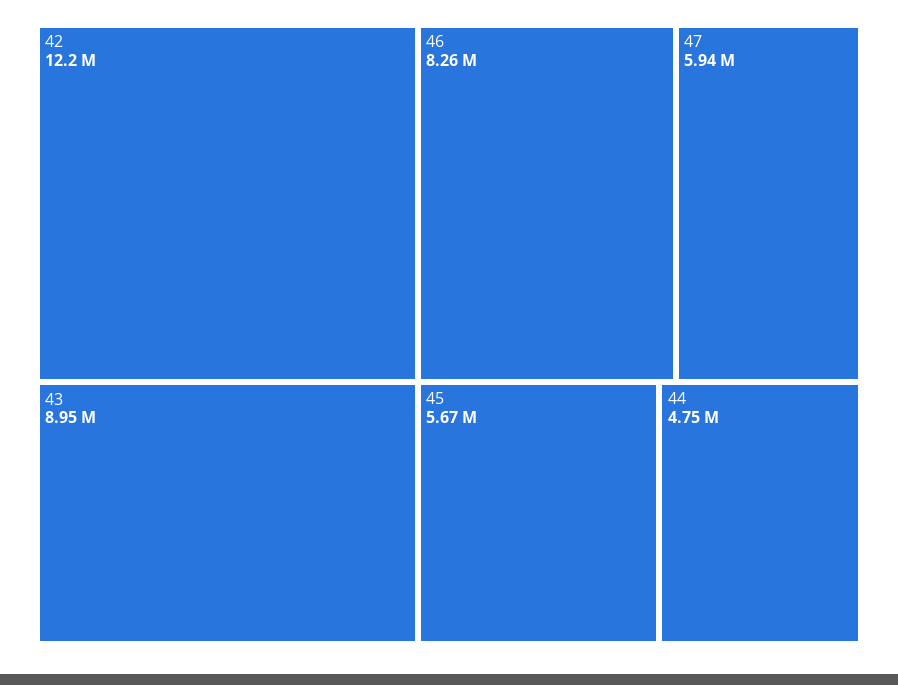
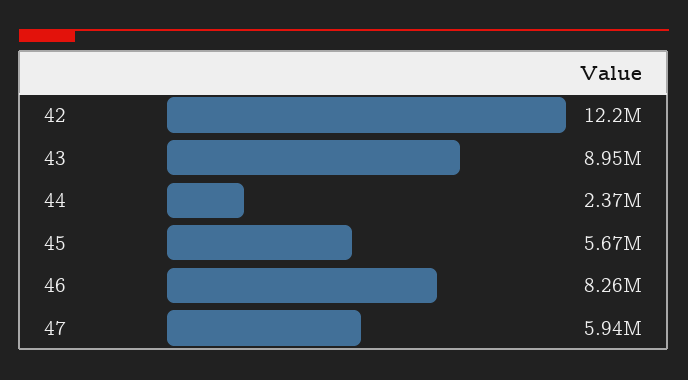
44: 4750000 -> 2370000

